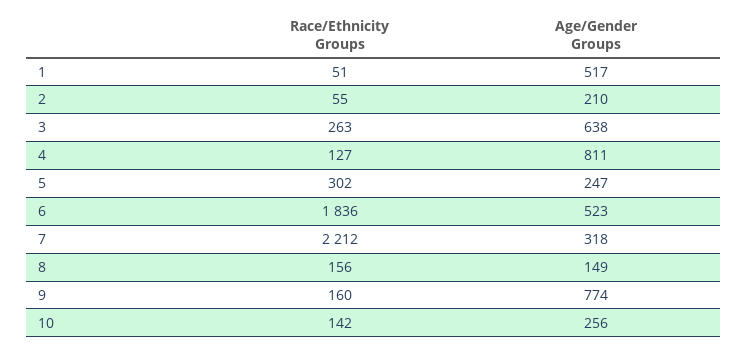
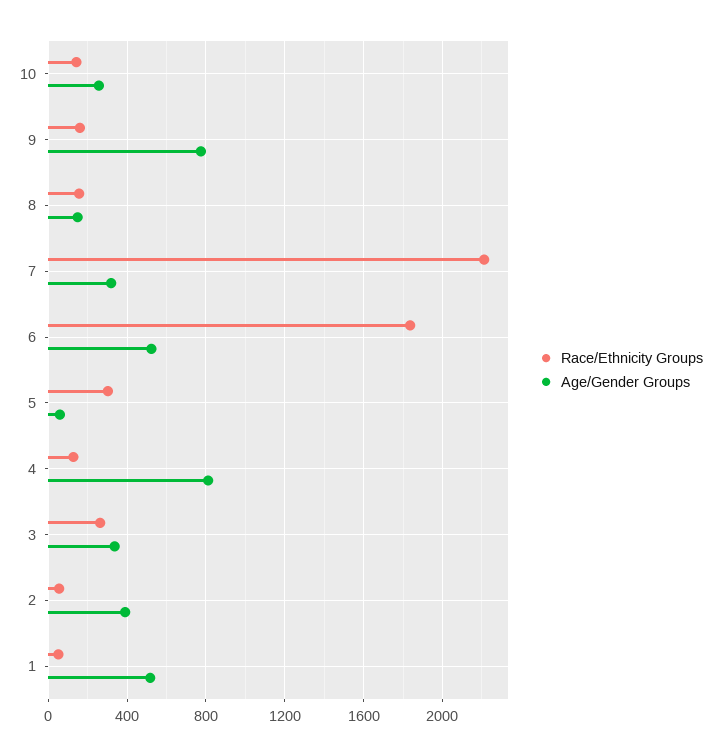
Age/Gender Groups, 2: 210 -> 400
Age/Gender Groups, 3: 638 -> 350
Age/Gender Groups, 5: 247 -> 50

